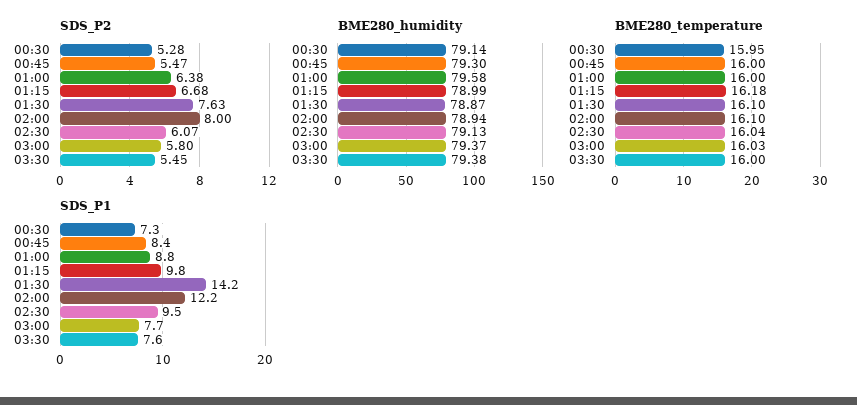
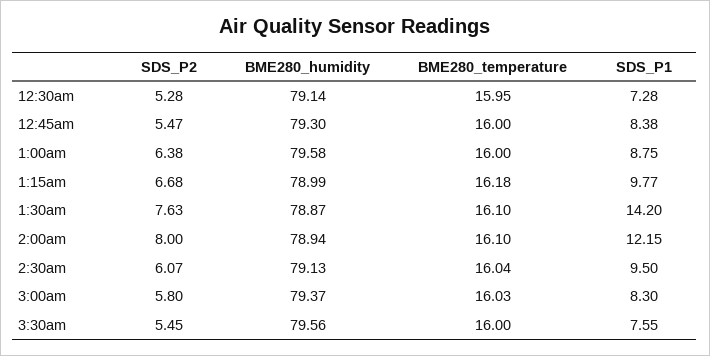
BME280_humidity, 03:30: 79.38 -> 79.56
SDS_P1, 03:00: 7.7 -> 8.3

